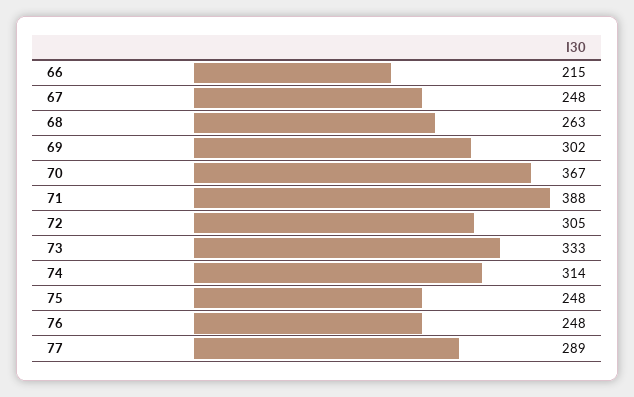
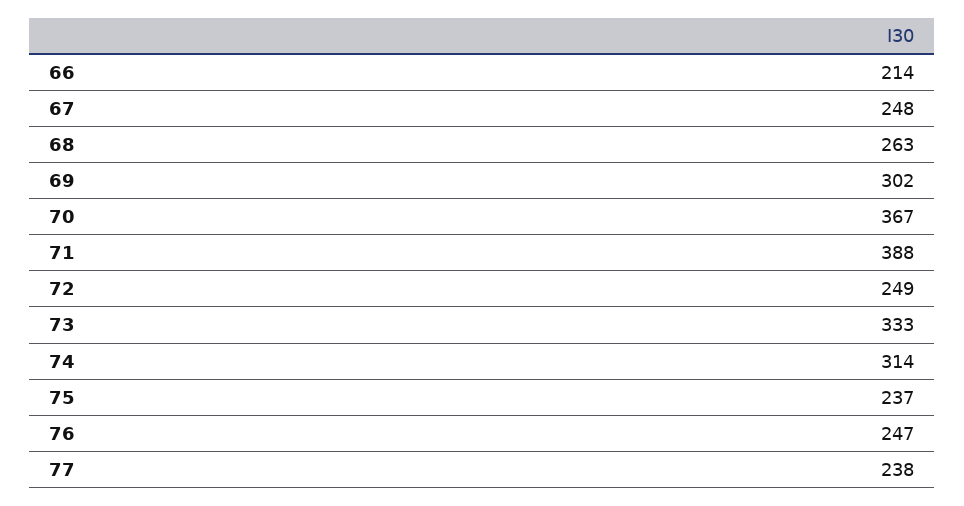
66: 215 -> 214
72: 305 -> 249
75: 248 -> 237
76: 248 -> 247
77: 289 -> 238

